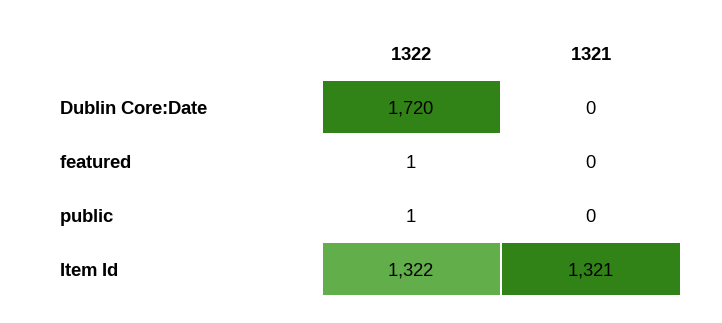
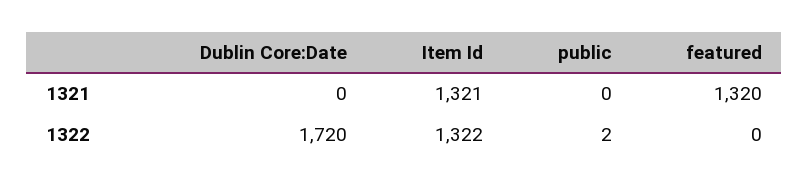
1322, featured: 1 -> 0
1321, featured: 0 -> 1320
1322, public: 1 -> 2

